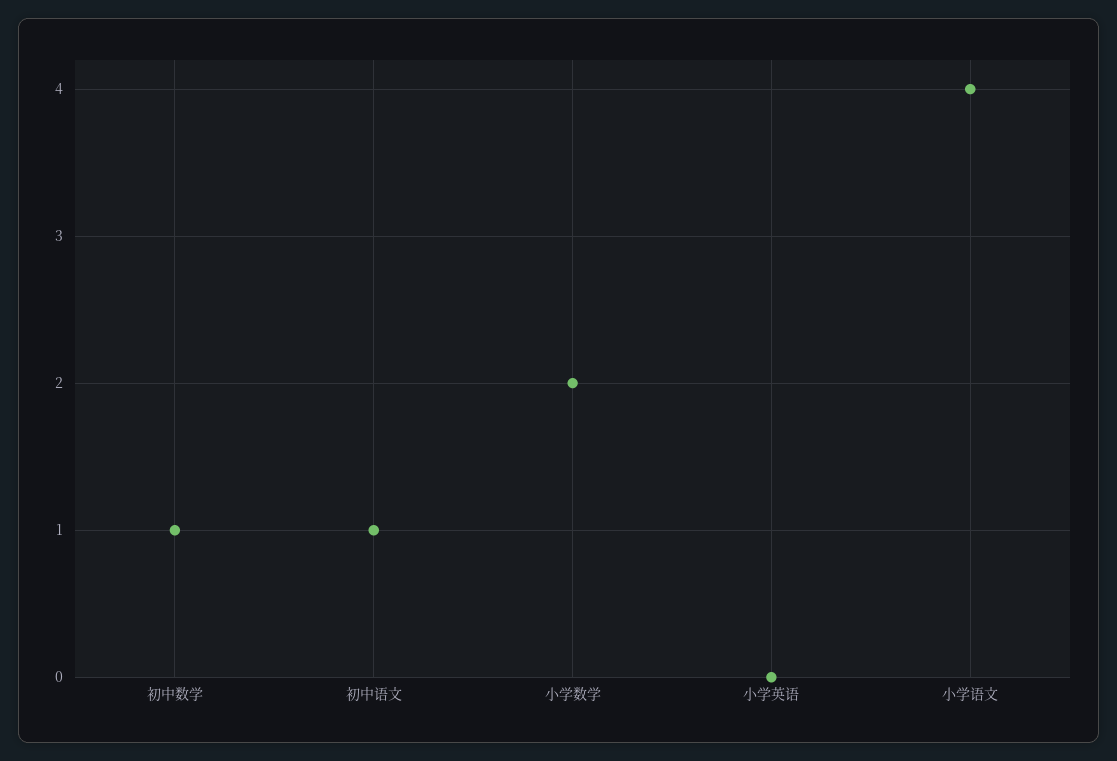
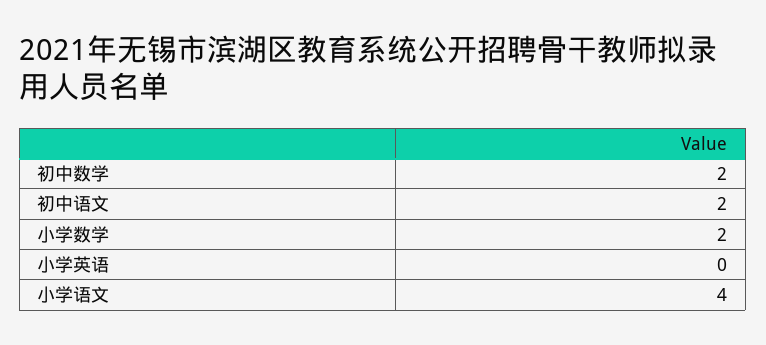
初中数学: 1 -> 2
初中语文: 1 -> 2

